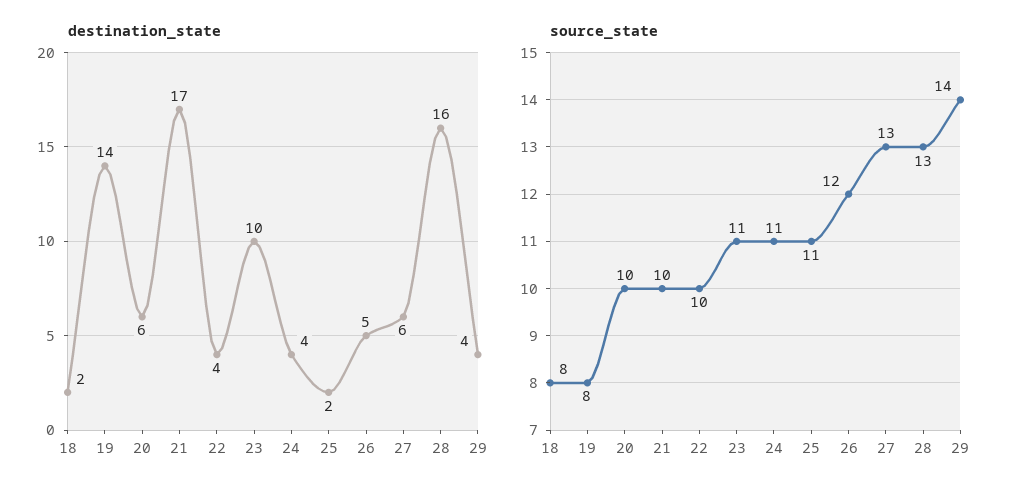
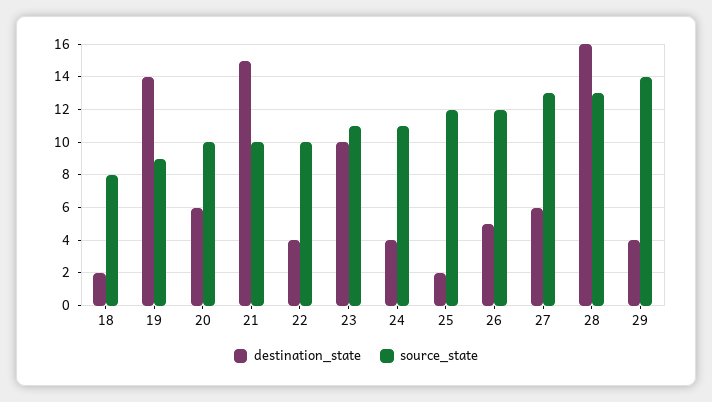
destination_state, 21: 17 -> 15
source_state, 19: 8 -> 9
source_state, 25: 11 -> 12

